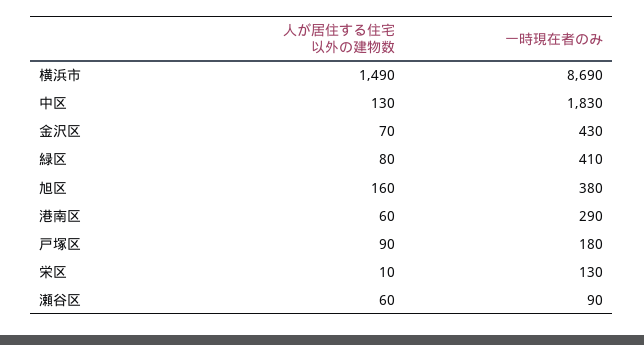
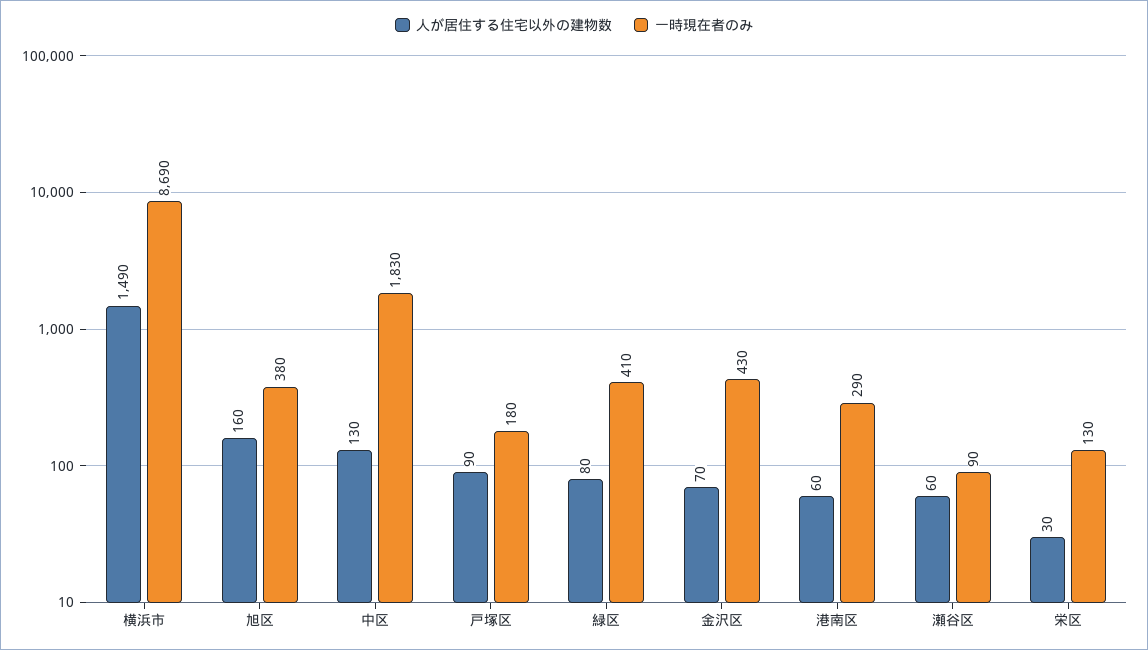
人が居住する住宅以外の建物数, 栄区: 10 -> 30

